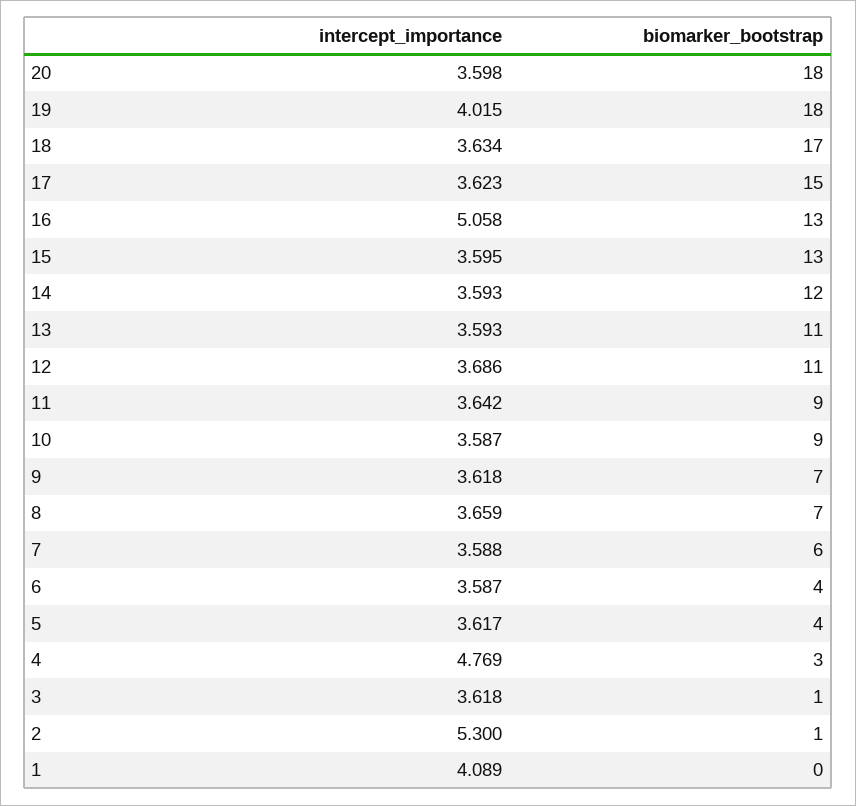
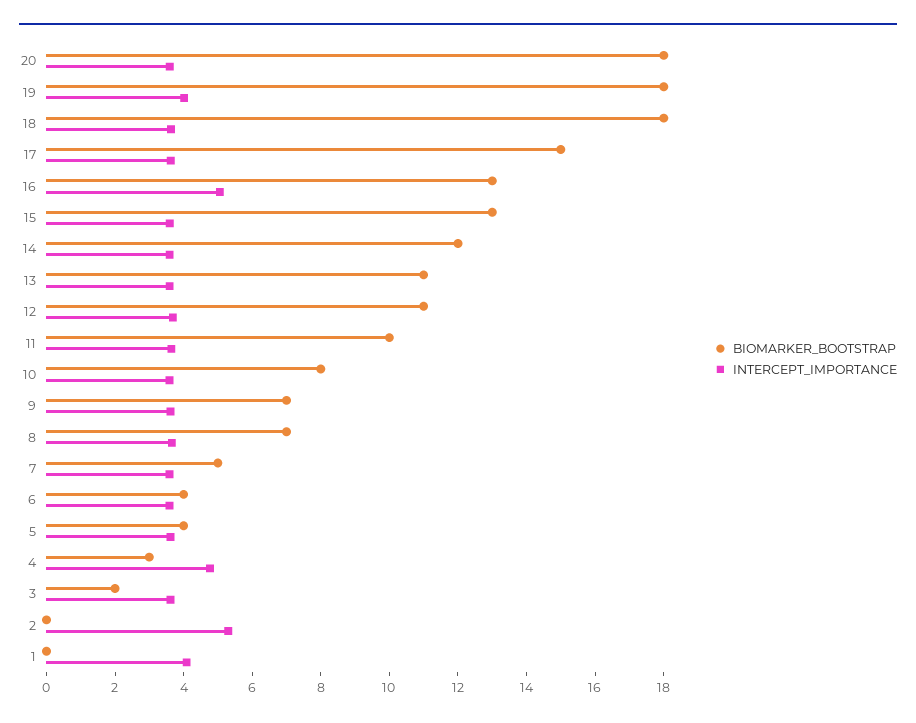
biomarker_bootstrap, 18: 17 -> 18
biomarker_bootstrap, 11: 9 -> 10
biomarker_bootstrap, 10: 9 -> 8
biomarker_bootstrap, 7: 6 -> 5
biomarker_bootstrap, 3: 1 -> 2
biomarker_bootstrap, 2: 1 -> 0

